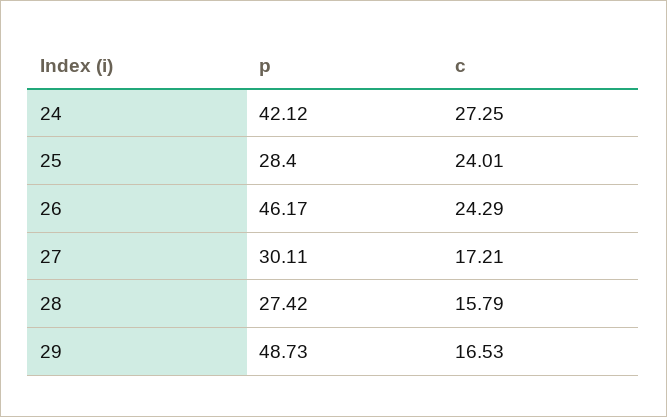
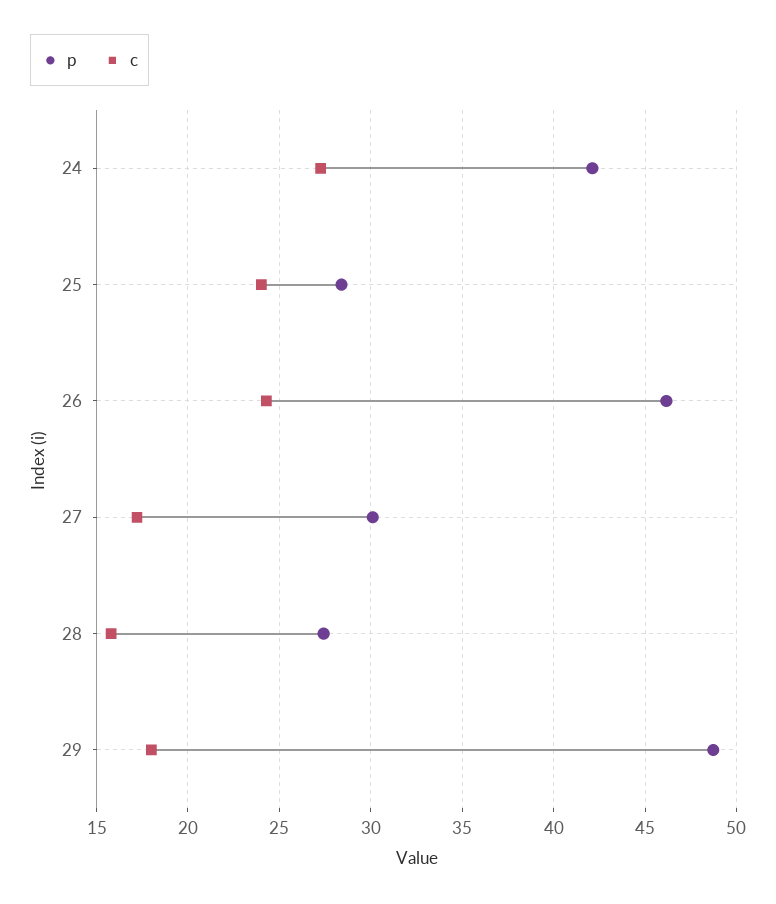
c, 29: 16.53 -> 18

